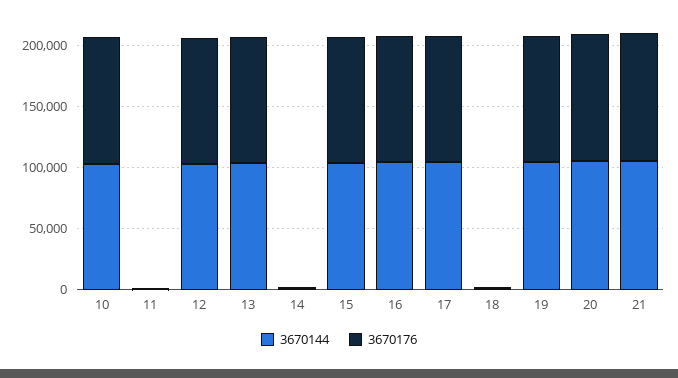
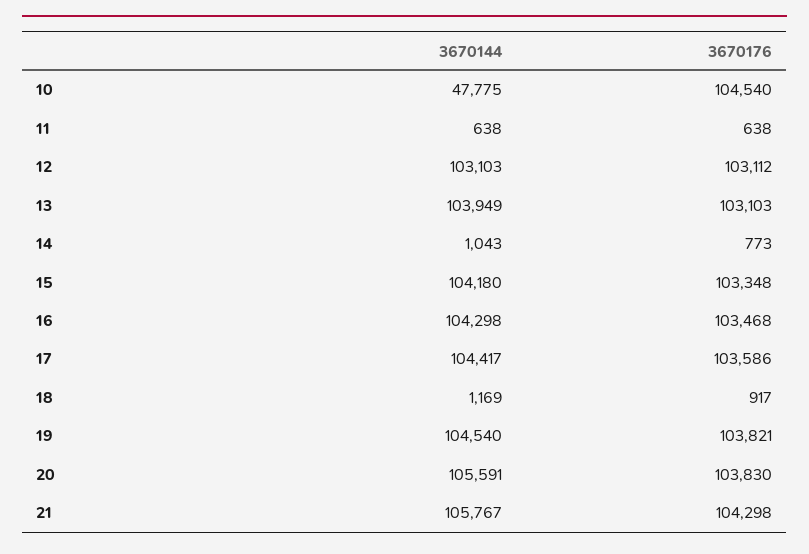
3670144, 10: 100000 -> 47775

